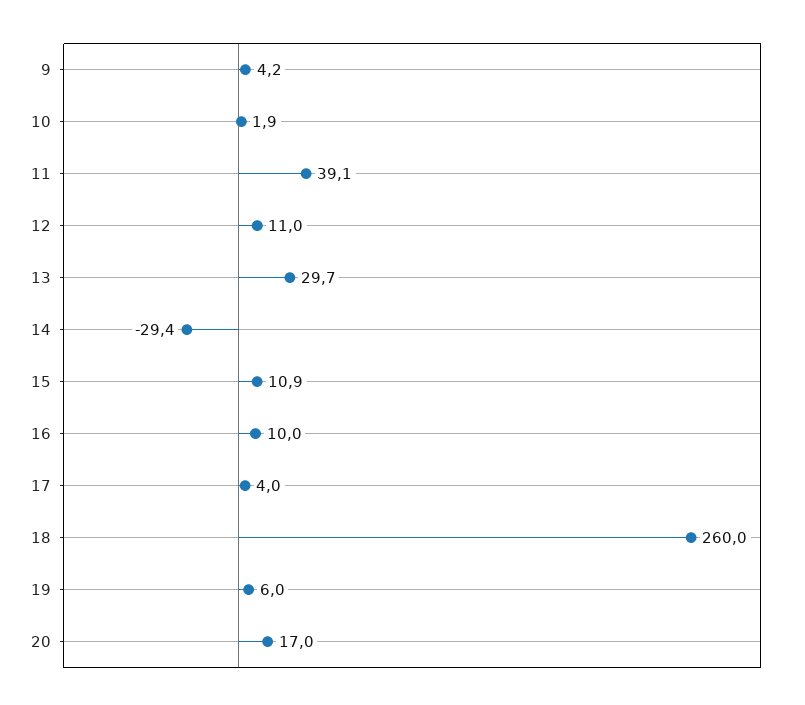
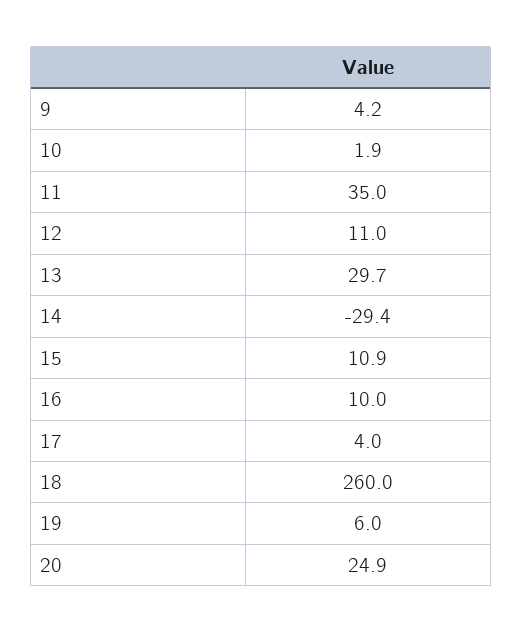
11: 39.1 -> 35
20: 17 -> 24.9

